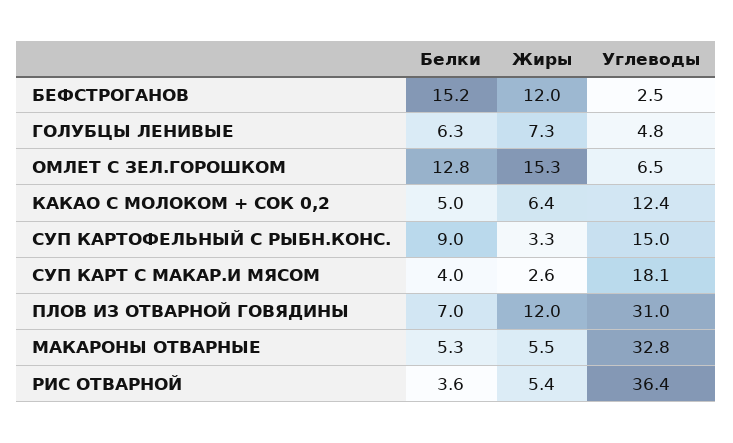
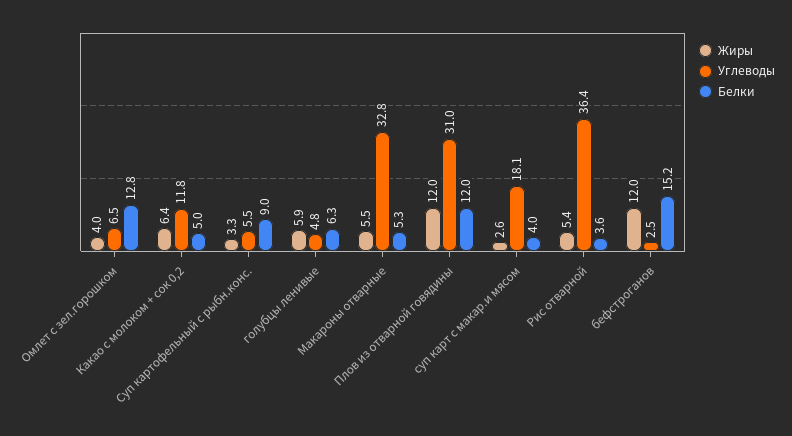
Жиры, ГОЛУБЦЫ ЛЕНИВЫЕ: 7.3 -> 5.9
Жиры, ОМЛЕТ С ЗЕЛ.ГОРОШКОМ: 15.3 -> 4
Углеводы, КАКАО С МОЛОКОМ + СОК 0,2: 12.4 -> 11.8
Углеводы, СУП КАРТОФЕЛЬНЫЙ С РЫБН.КОНС.: 15 -> 5.5
Белки, ПЛОВ ИЗ ОТВАРНОЙ ГОВЯДИНЫ: 7 -> 12

